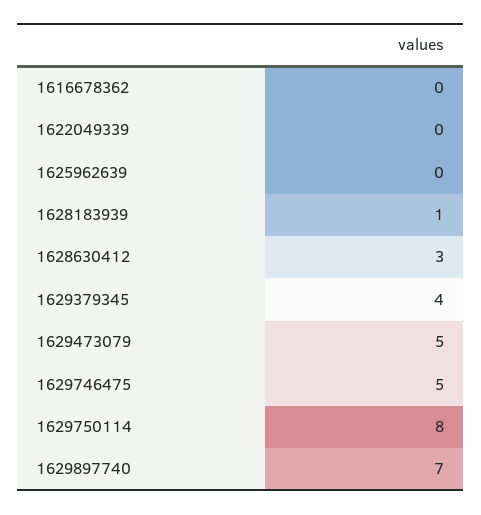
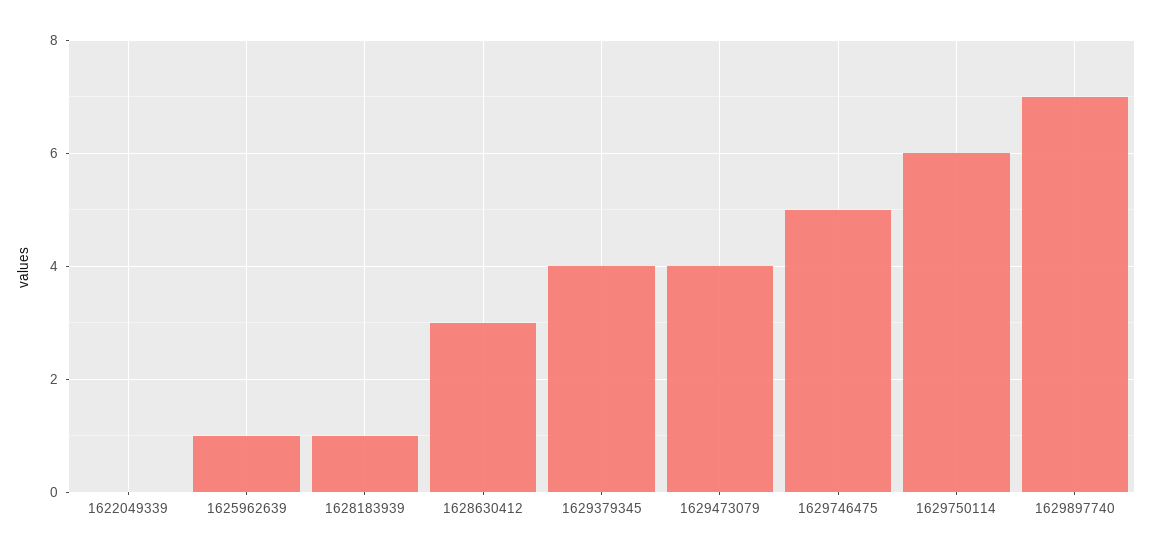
1616678362: 0 -> none
1625962639: 0 -> 1
1629473079: 5 -> 4
1629750114: 8 -> 6

